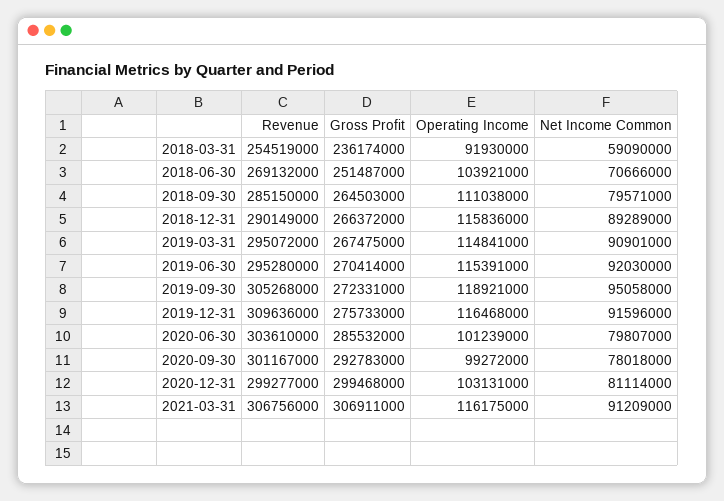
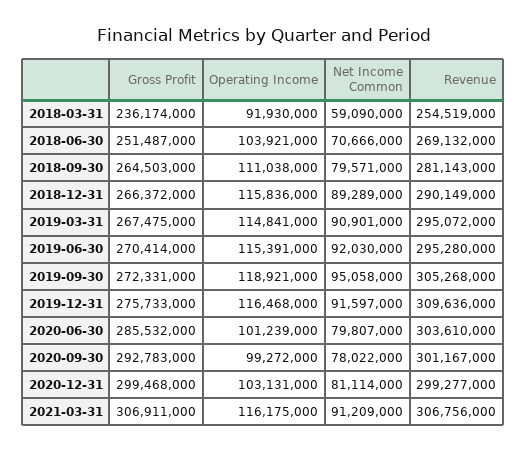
Revenue, 2018-09-30: 285150000 -> 281143000
Net Income Common, 2019-12-31: 91596000 -> 91597000
Net Income Common, 2020-09-30: 78018000 -> 78022000

